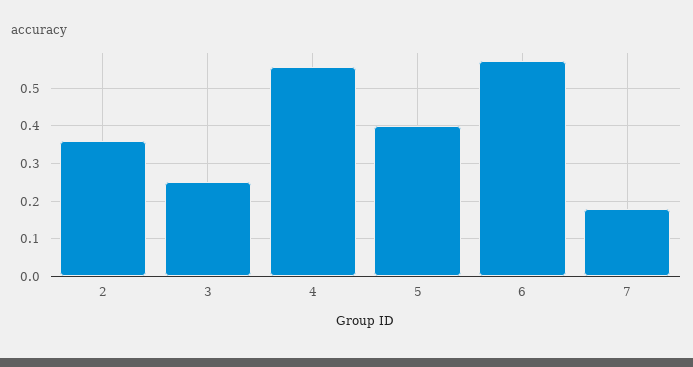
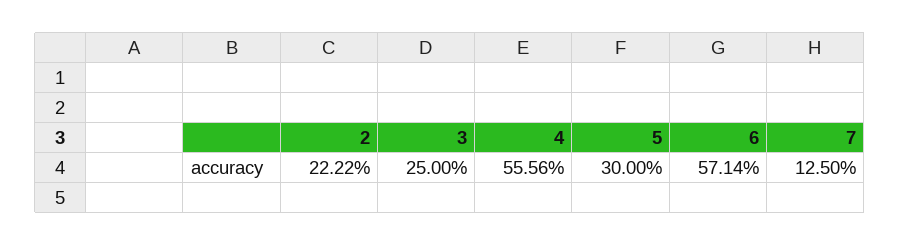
2: 0.36 -> 0.2222
5: 0.4 -> 0.3
7: 0.18 -> 0.125

